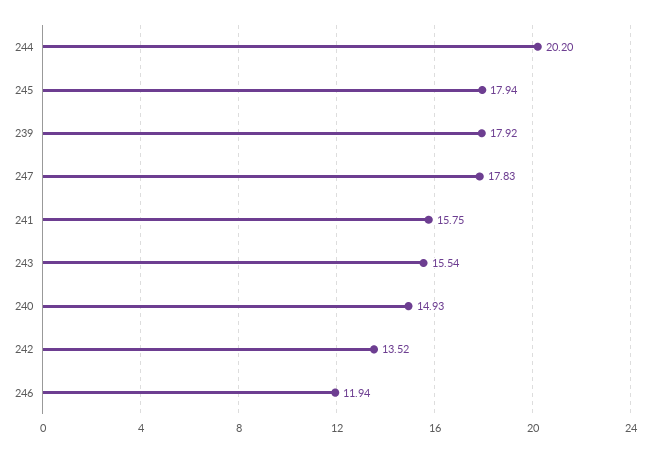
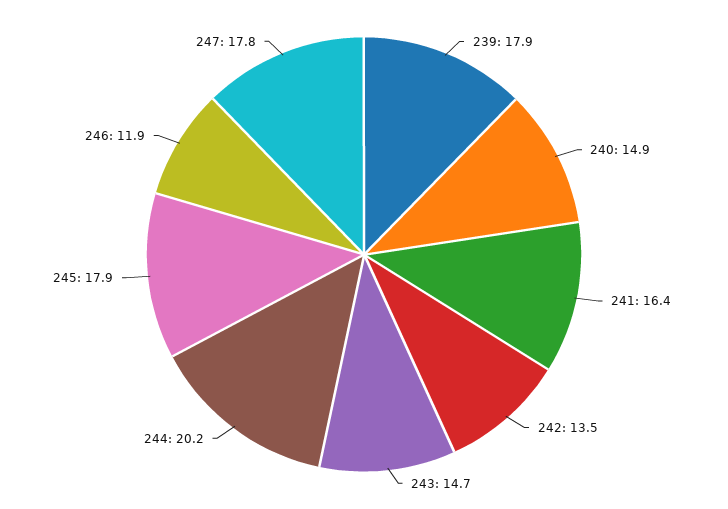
241: 15.75 -> 16.4
243: 15.54 -> 14.7

